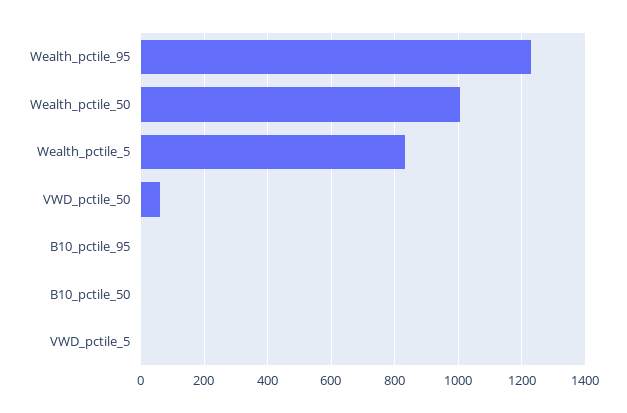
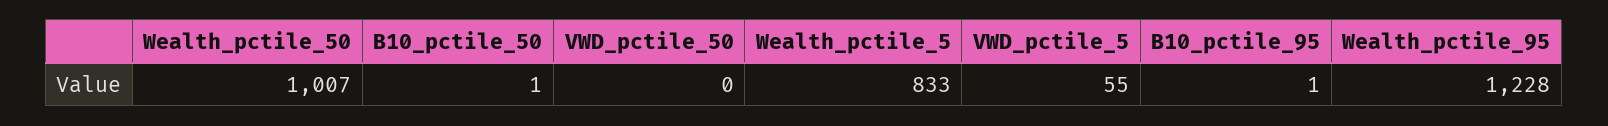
VWD_pctile_50: 60 -> 0
VWD_pctile_5: 0 -> 55

